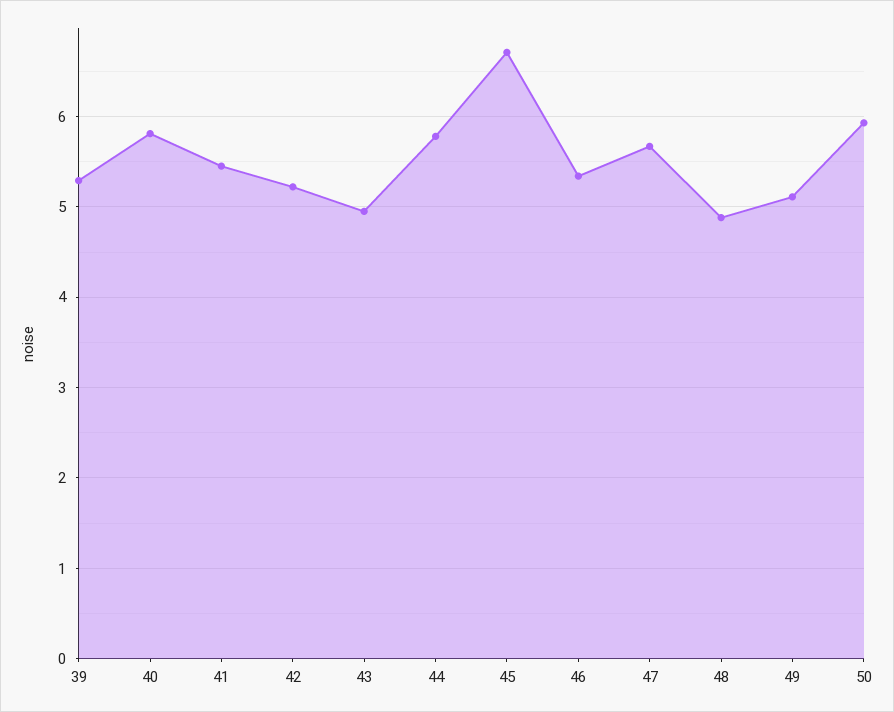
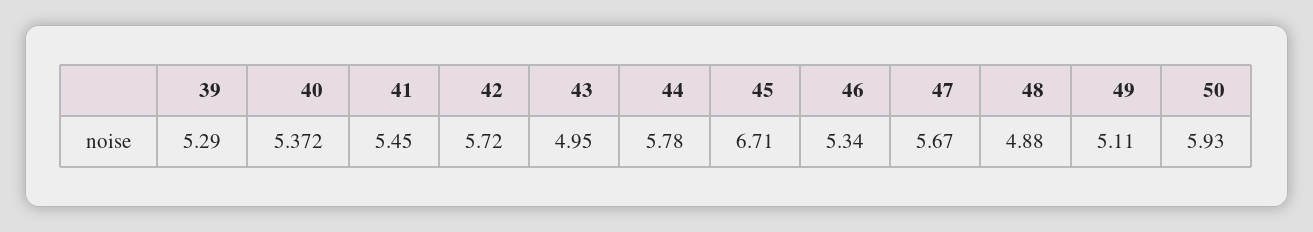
40: 5.8 -> 5.372
42: 5.2 -> 5.72

